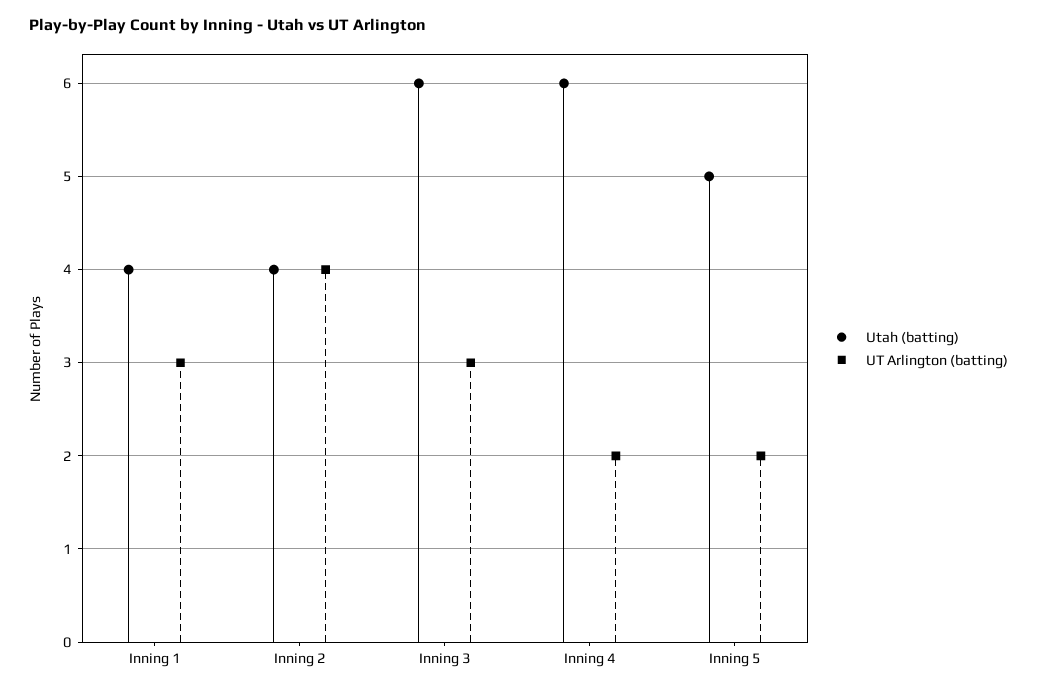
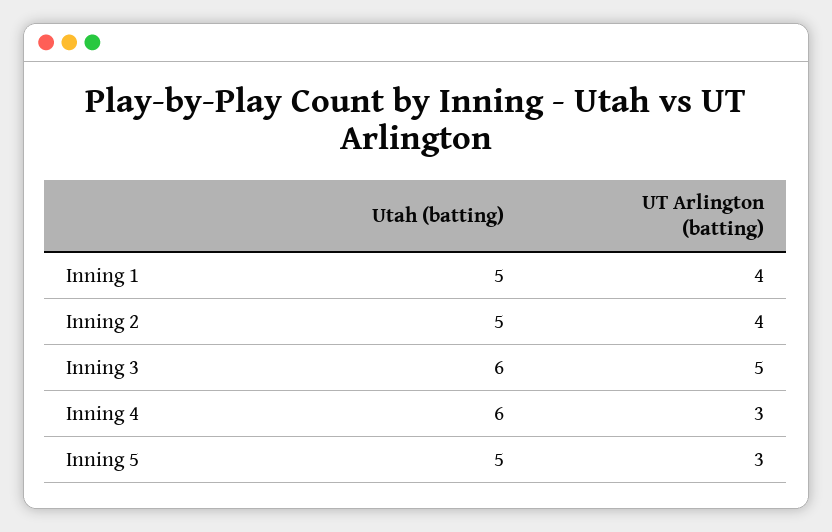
Utah (batting), Inning 1: 4 -> 5
UT Arlington (batting), Inning 1: 3 -> 4
Utah (batting), Inning 2: 4 -> 5
UT Arlington (batting), Inning 3: 3 -> 5
UT Arlington (batting), Inning 4: 2 -> 3
UT Arlington (batting), Inning 5: 2 -> 3

